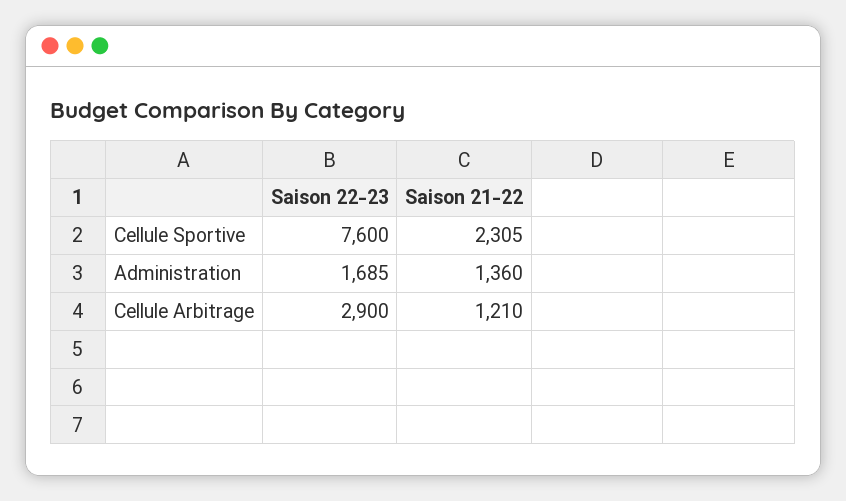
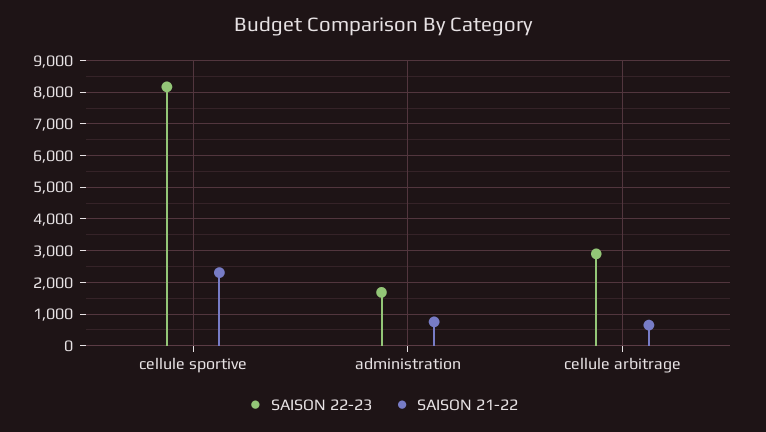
Saison 22-23, Cellule Sportive: 7600 -> 8200
Saison 21-22, Administration: 1360 -> 800
Saison 21-22, Cellule Arbitrage: 1210 -> 600

